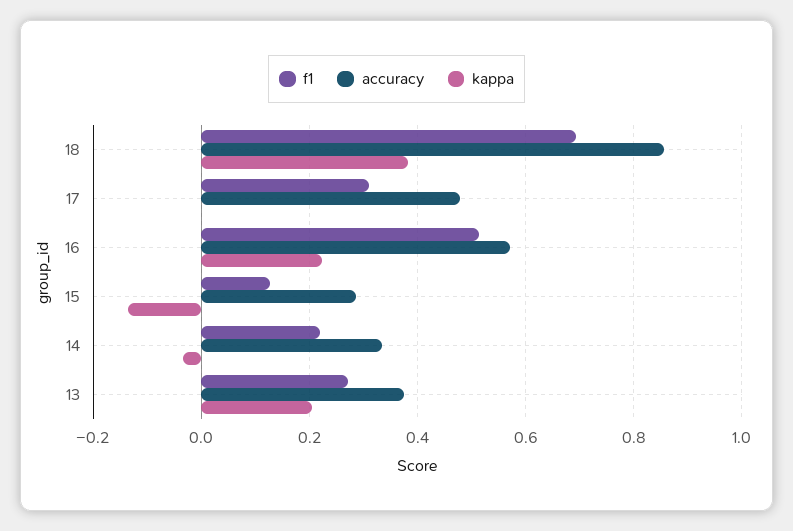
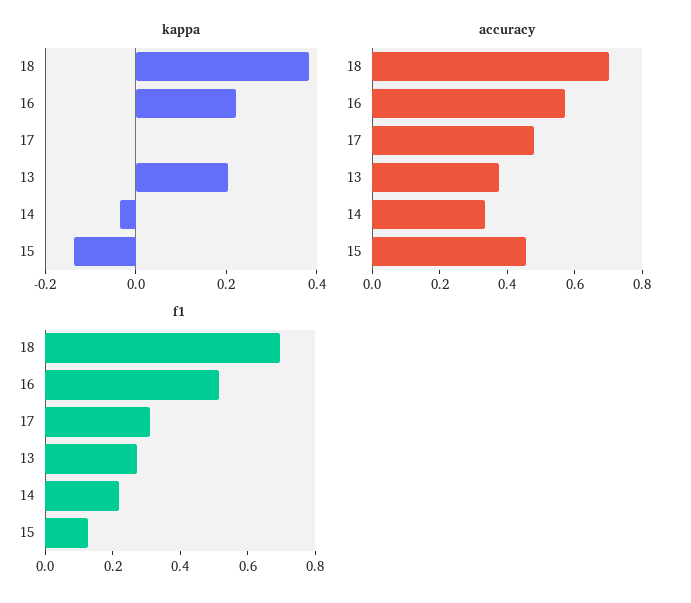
accuracy, 18: 0.86 -> 0.7
accuracy, 15: 0.28 -> 0.45

